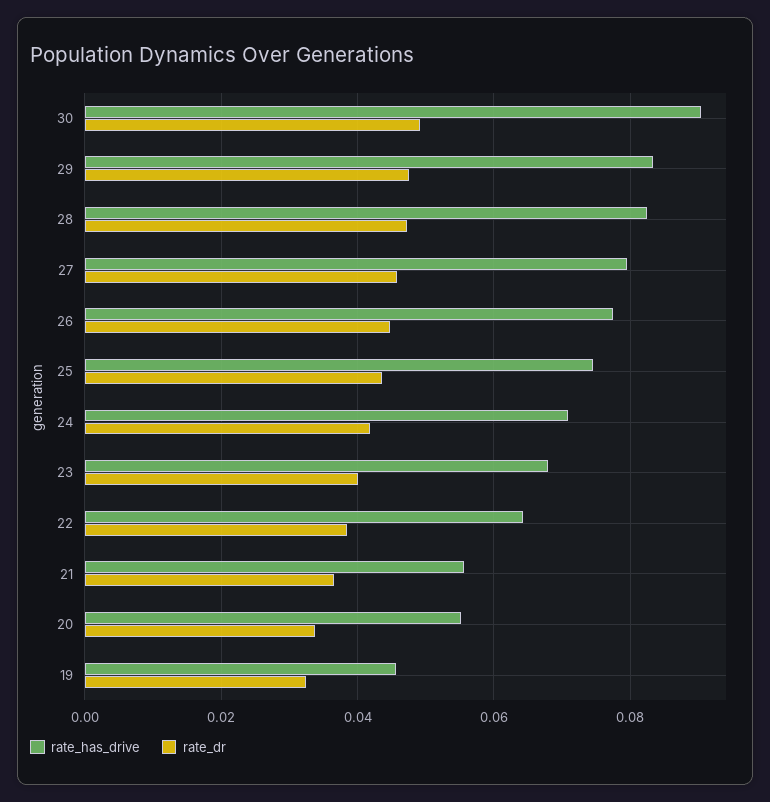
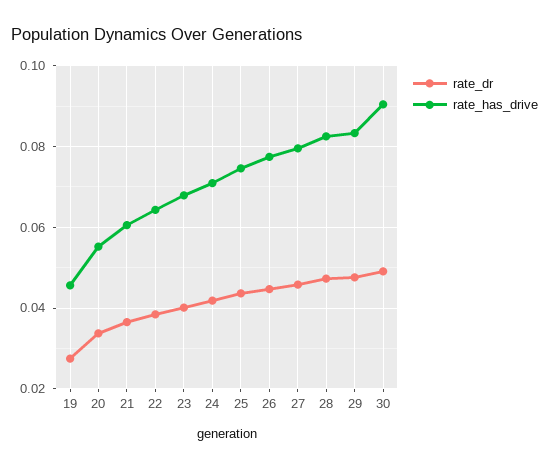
rate_has_drive, 21: 0.056 -> 0.06
rate_dr, 19: 0.032 -> 0.028

